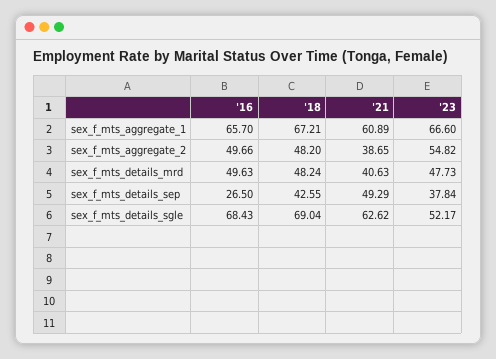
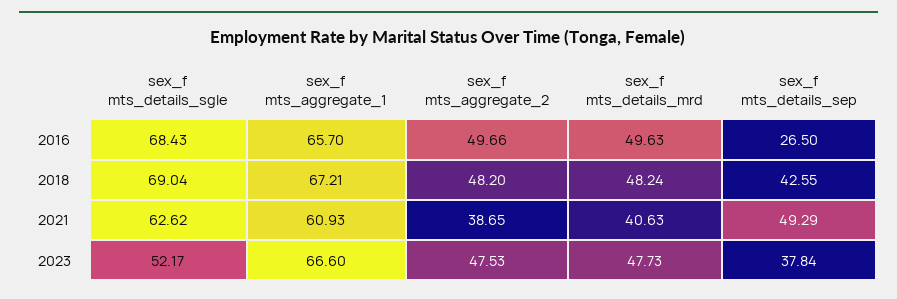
'21, sex_f_mts_aggregate_1: 60.89 -> 60.93
'23, sex_f_mts_aggregate_2: 54.82 -> 47.53

